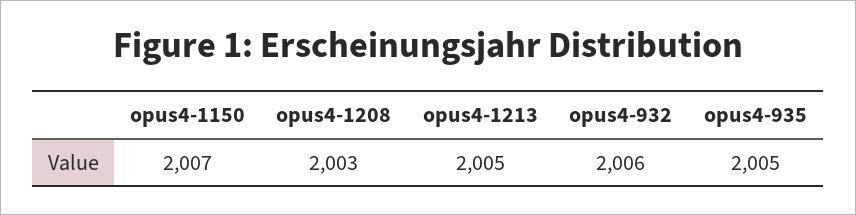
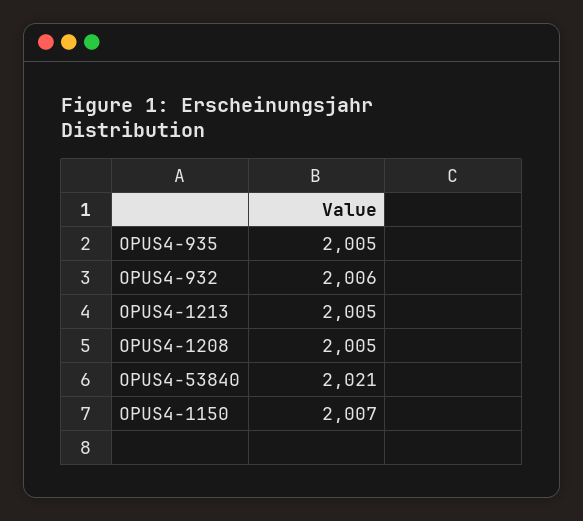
opus4-1208: 2003 -> 2005
OPUS4-53840: none -> 2021

